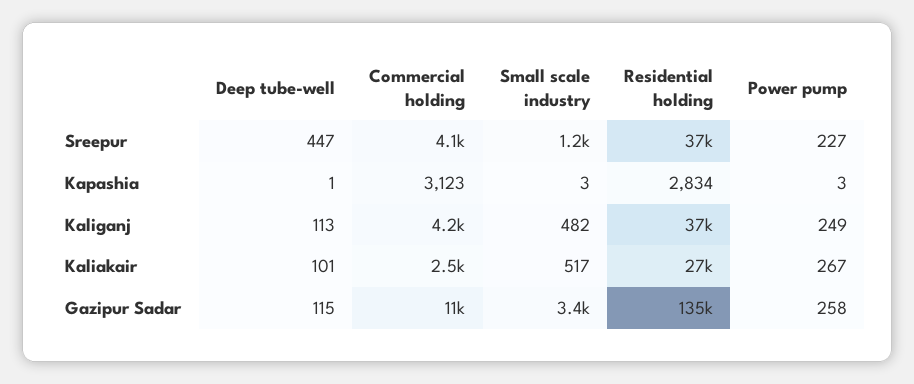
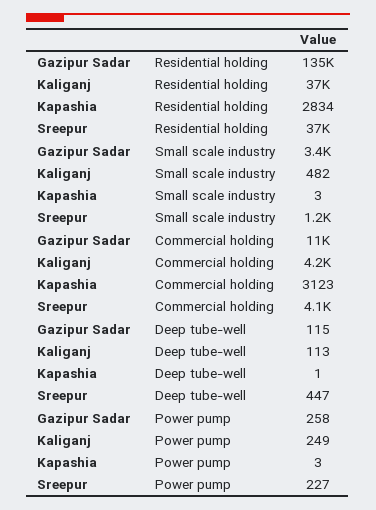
Deep tube-well, Kaliakair: 101 -> none
Commercial holding, Kaliakair: 2500 -> none
Small scale industry, Kaliakair: 517 -> none
Residential holding, Kaliakair: 27000 -> none
Power pump, Kaliakair: 267 -> none

